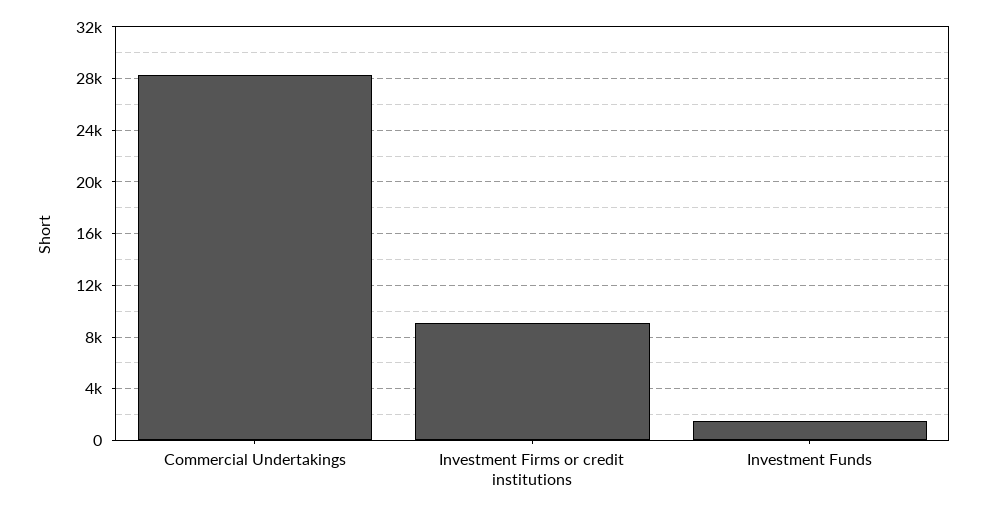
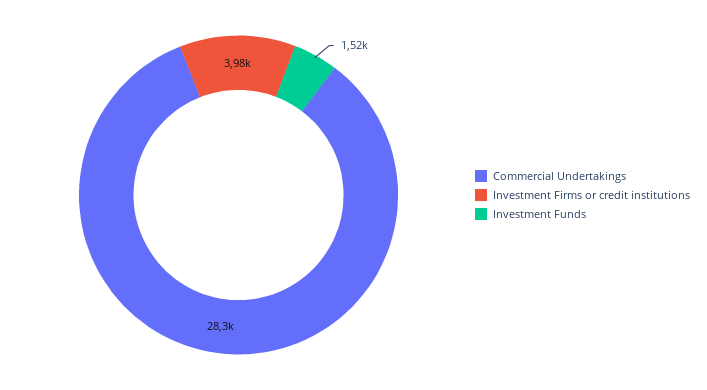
Investment Firms or credit institutions: 9000 -> 3980

